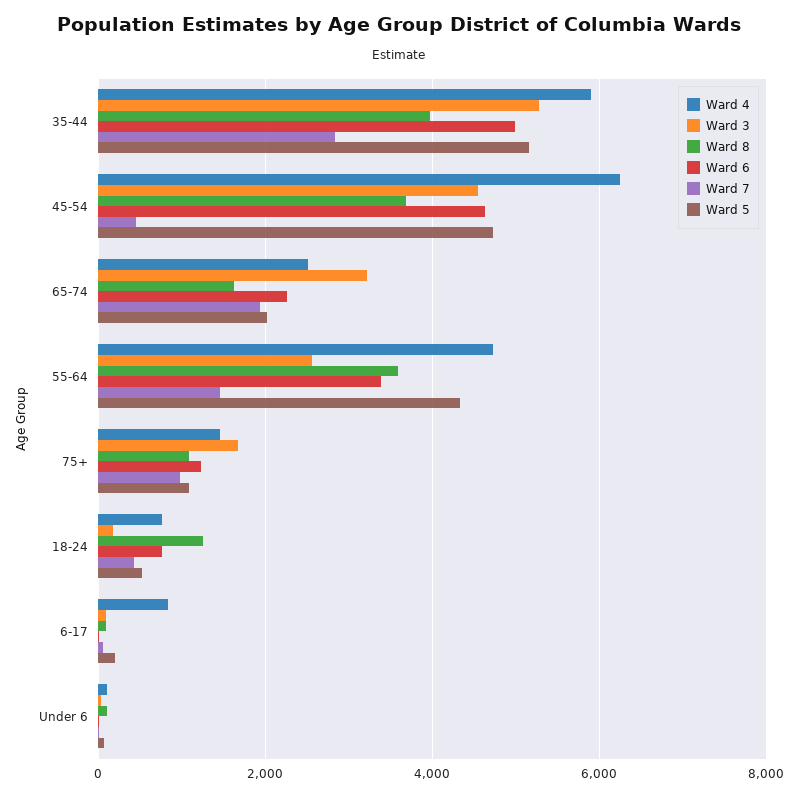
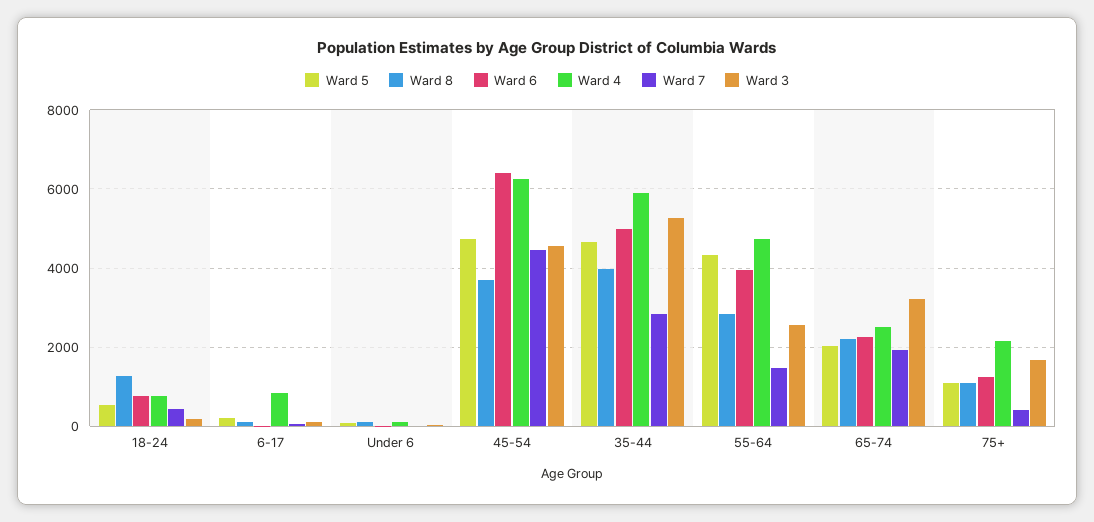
Ward 5, 35-44: 5200 -> 4600
Ward 6, 45-54: 4600 -> 6400
Ward 7, 45-54: 400 -> 4400
Ward 8, 65-74: 1600 -> 2200
Ward 8, 55-64: 3600 -> 2800
Ward 6, 55-64: 3400 -> 4000
Ward 4, 75+: 1400 -> 2200
Ward 7, 75+: 1000 -> 400

